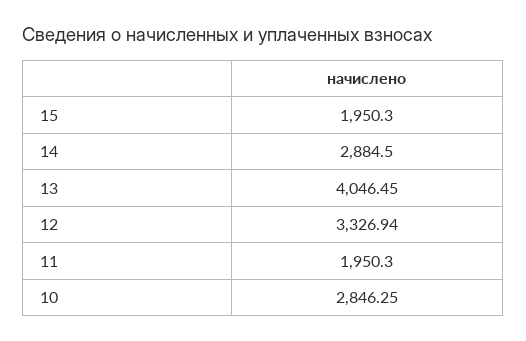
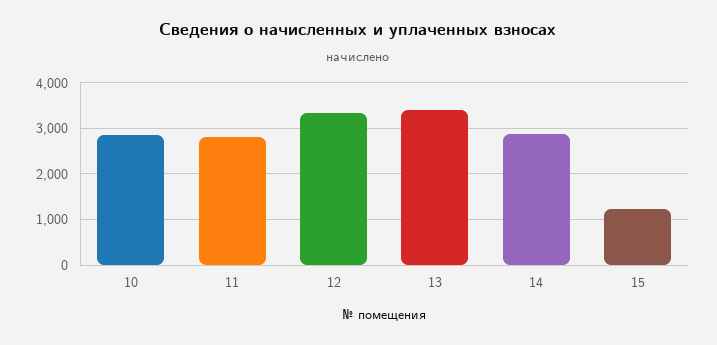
15: 1950.3 -> 1200
13: 4046.45 -> 3400
11: 1950.3 -> 2800

